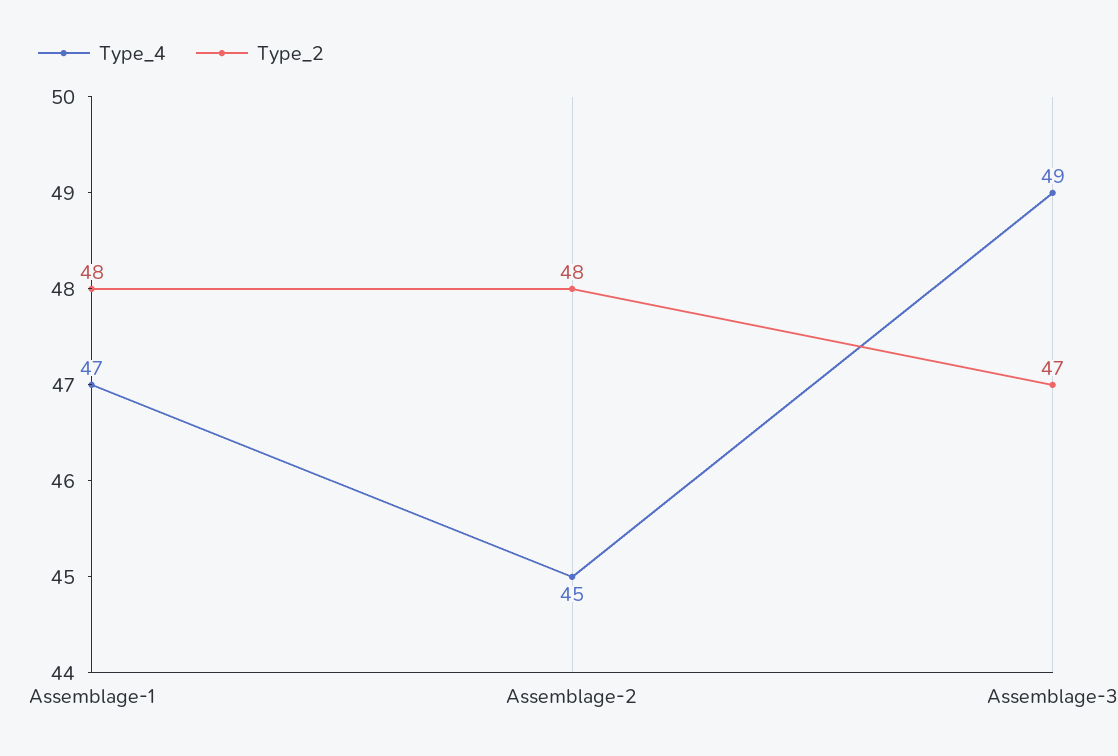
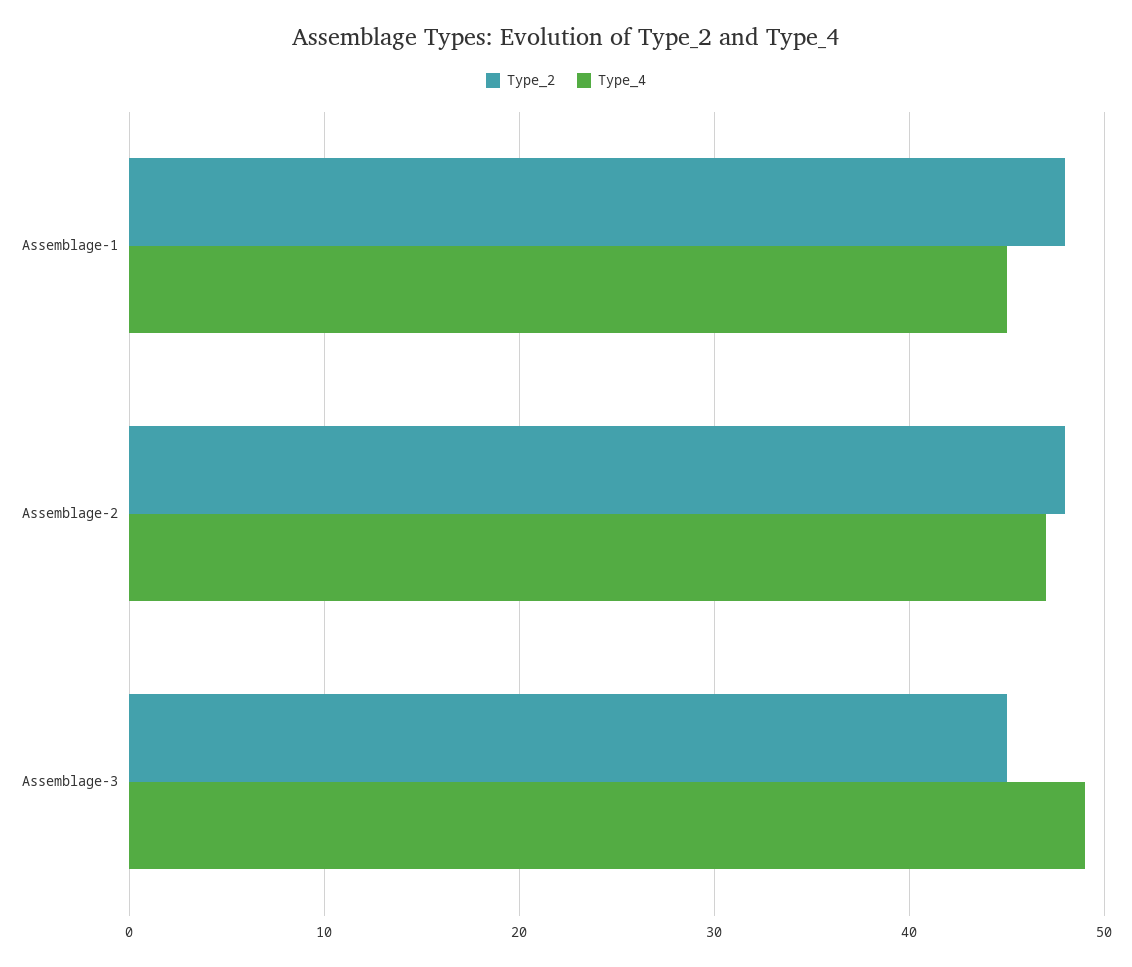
Type_4, Assemblage-1: 47 -> 45
Type_4, Assemblage-2: 45 -> 47
Type_2, Assemblage-3: 47 -> 45

